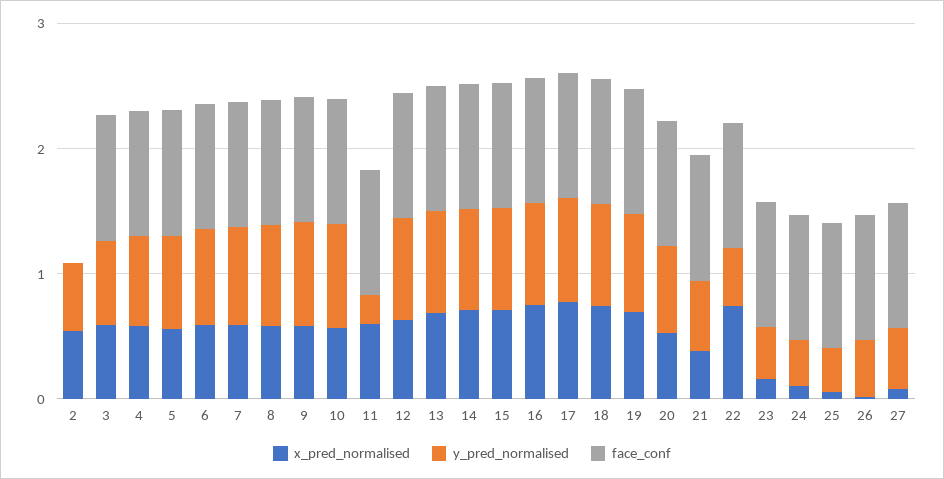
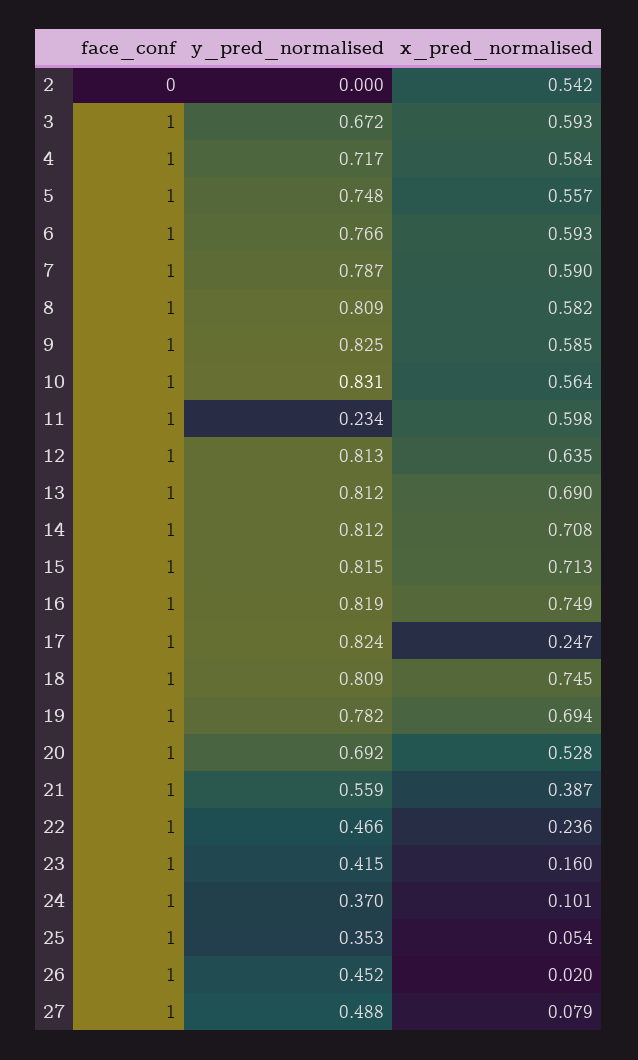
y_pred_normalised, 2: 0.6 -> 0
x_pred_normalised, 17: 0.8 -> 0.247
x_pred_normalised, 22: 0.8 -> 0.236

